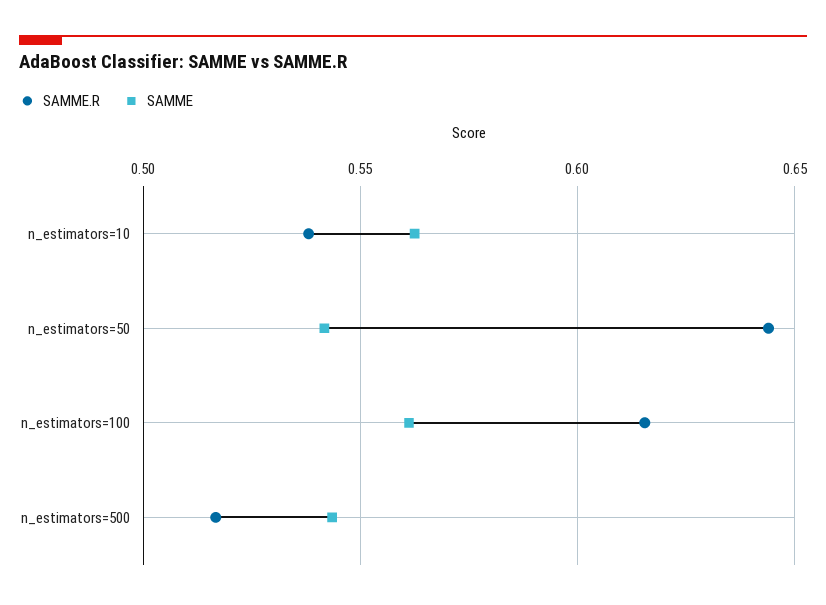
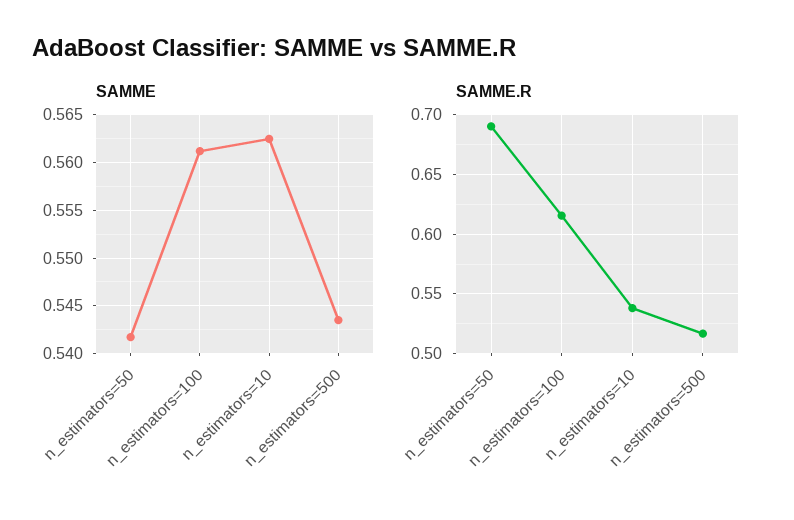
SAMME.R, n_estimators=50: 0.645 -> 0.69

